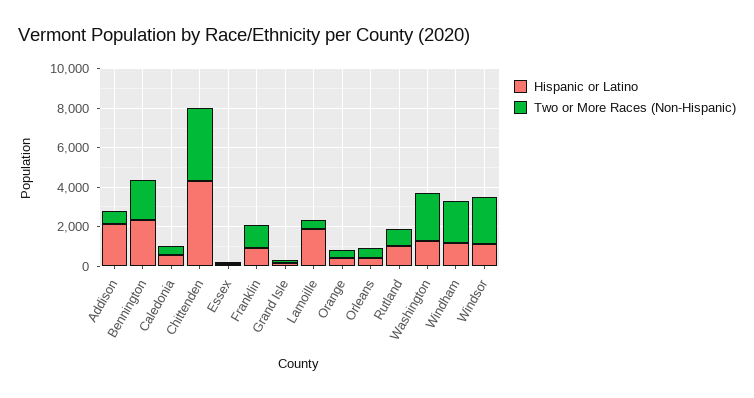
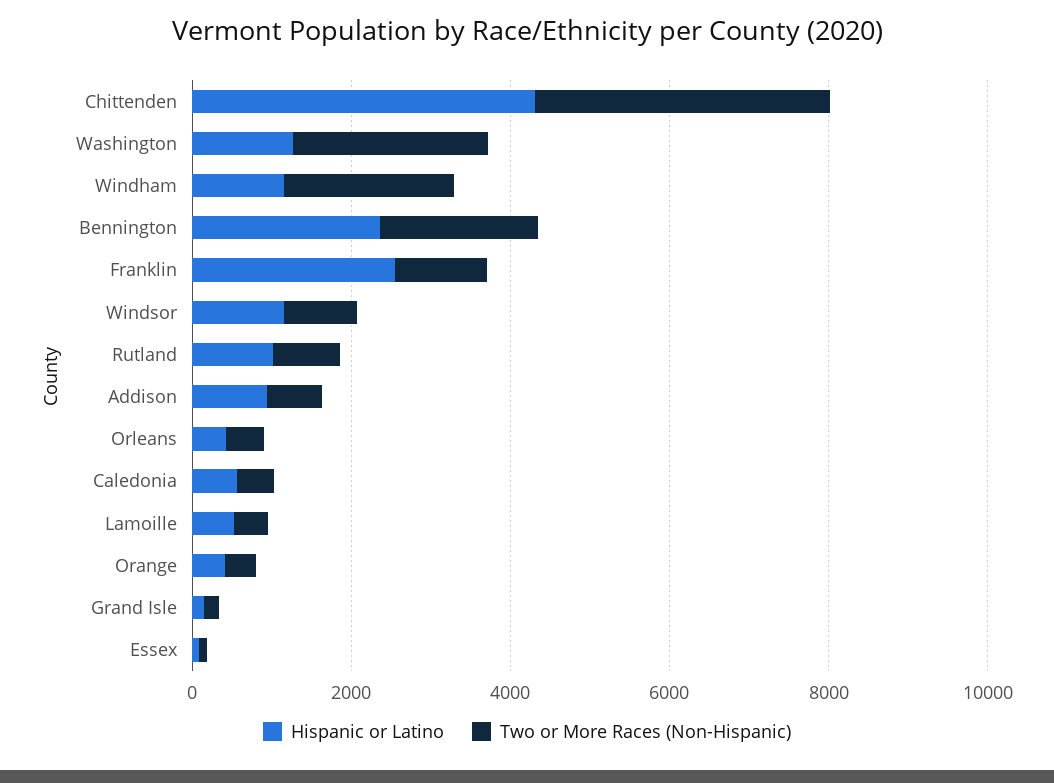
Hispanic or Latino, Addison: 2000 -> 1000
Hispanic or Latino, Franklin: 1000 -> 2500
Hispanic or Latino, Lamoille: 2000 -> 500
Two or More Races (Non-Hispanic), Windsor: 2500 -> 1000

